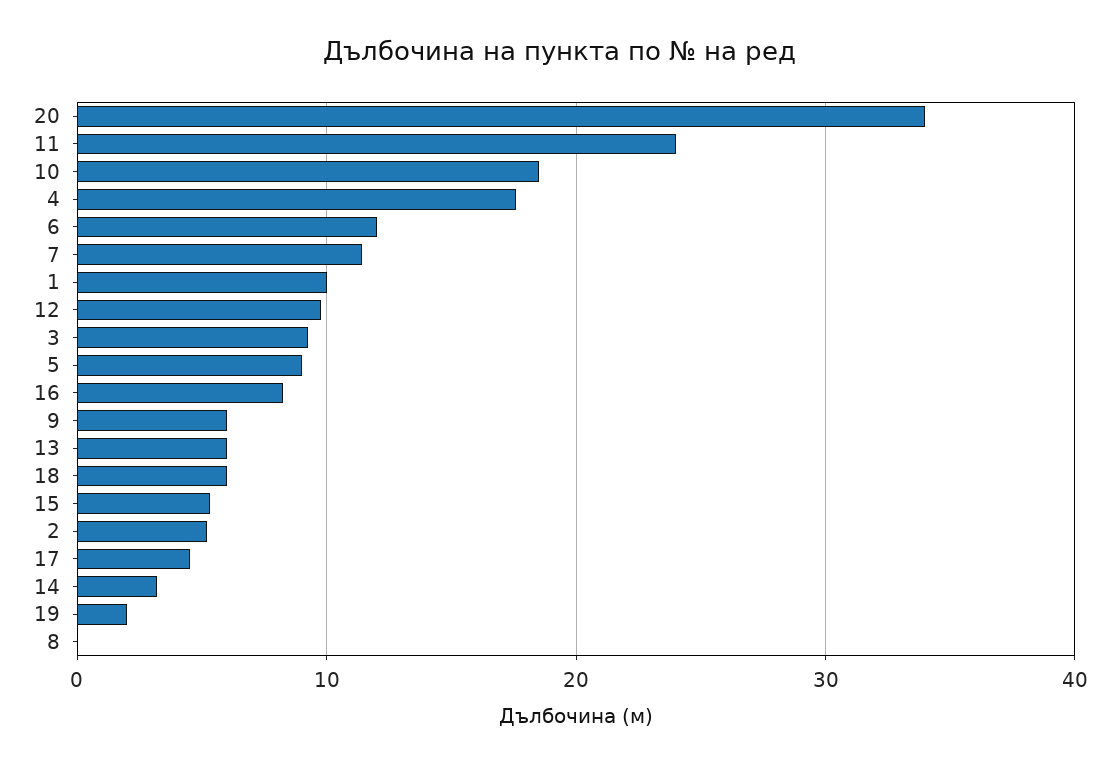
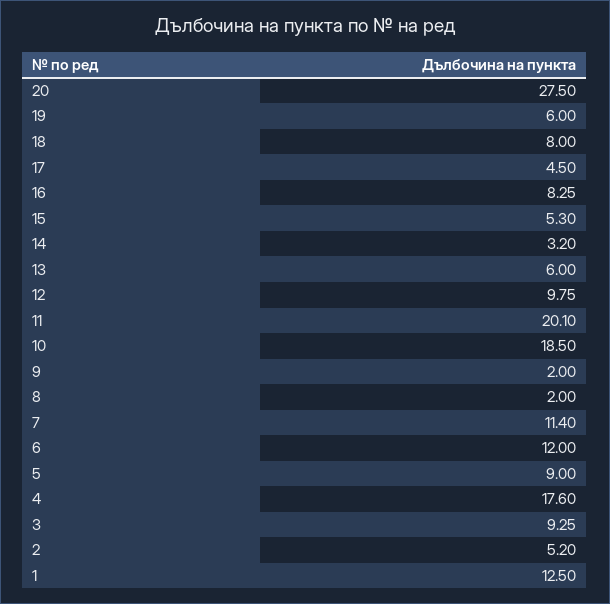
20: 34 -> 27.5
11: 24 -> 20.1
1: 10 -> 12.5
9: 6 -> 2
18: 6 -> 8
19: 2 -> 6
8: 0 -> 2

